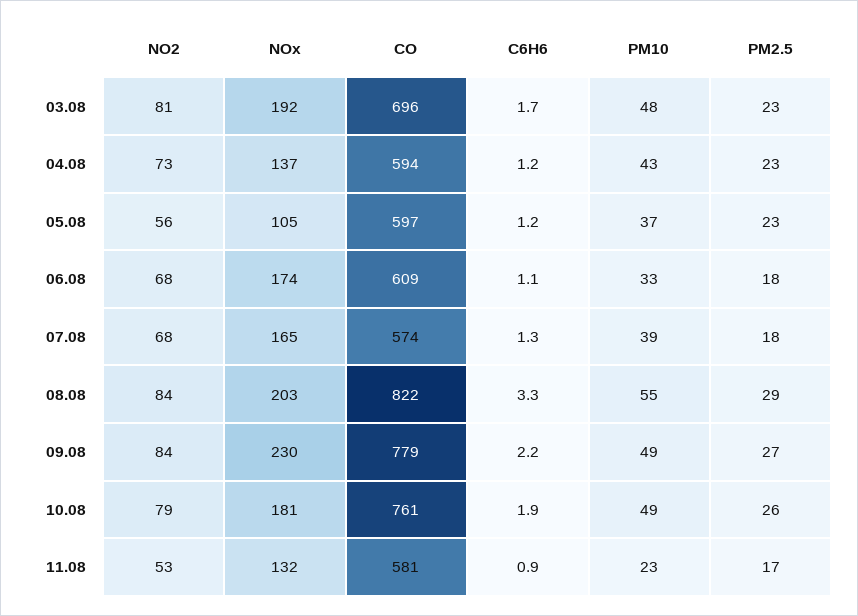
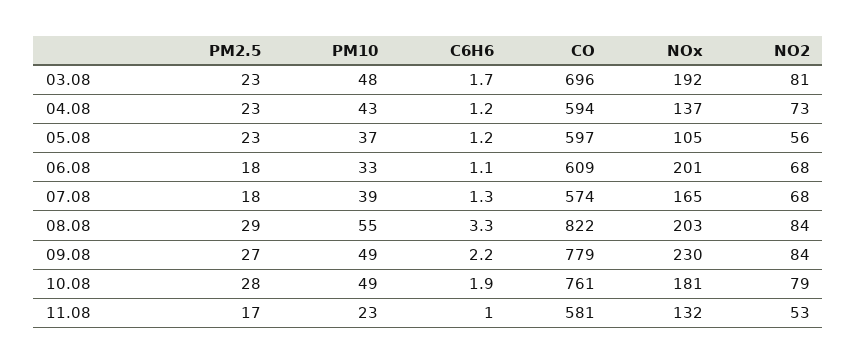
NOx, 06.08: 174 -> 201
PM2.5, 10.08: 26 -> 28
C6H6, 11.08: 0.9 -> 1

